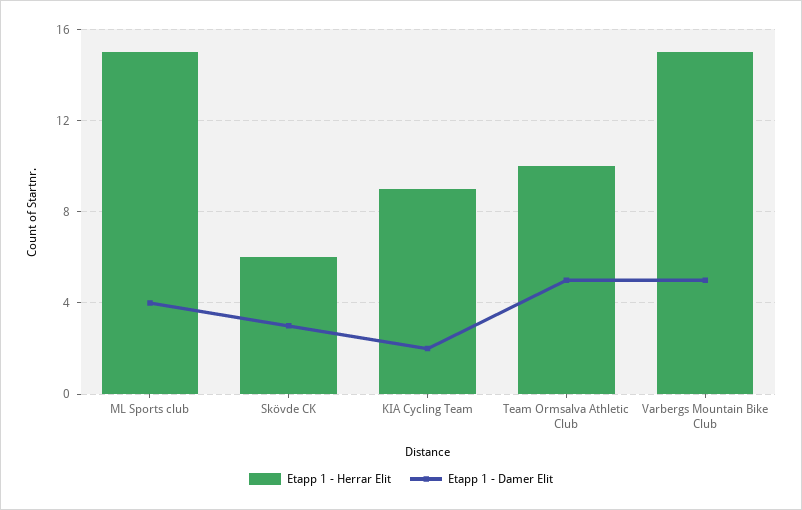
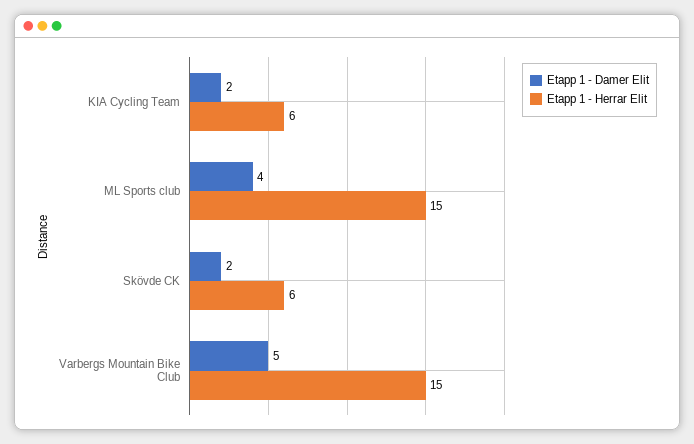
Etapp 1 - Damer Elit, Skövde CK: 3 -> 2
Etapp 1 - Herrar Elit, KIA Cycling Team: 9 -> 6
Etapp 1 - Herrar Elit, Team Ormsalva Athletic Club: 10 -> none
Etapp 1 - Damer Elit, Team Ormsalva Athletic Club: 5 -> none

